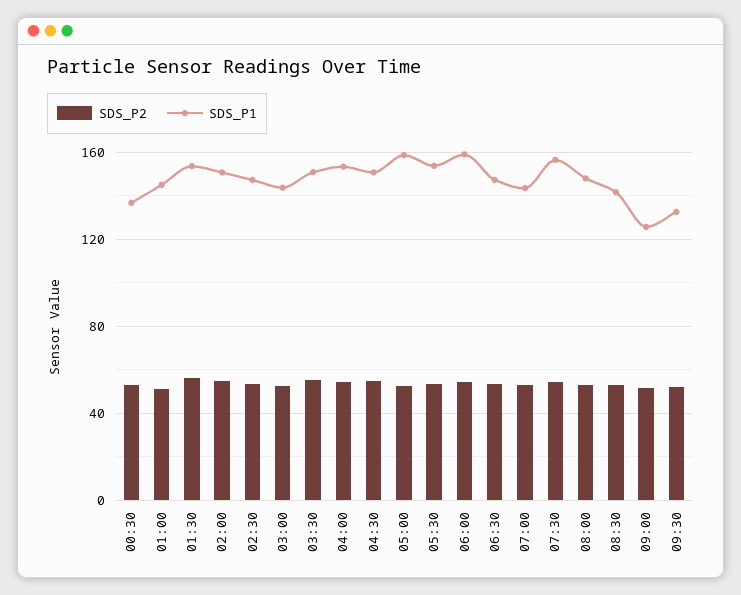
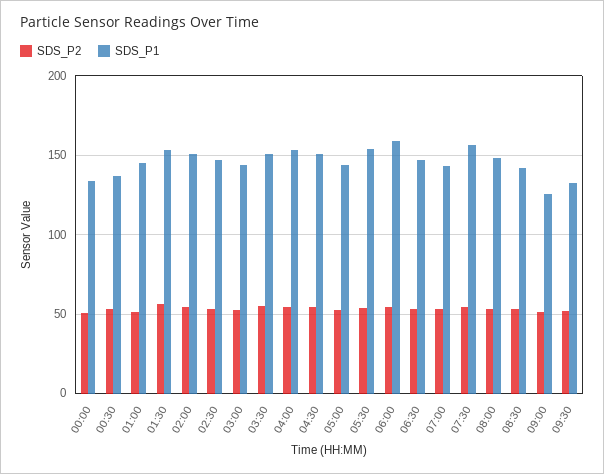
SDS_P1, 05:00: 160 -> 145
SDS_P2, 00:00: none -> 50
SDS_P1, 00:00: none -> 135

